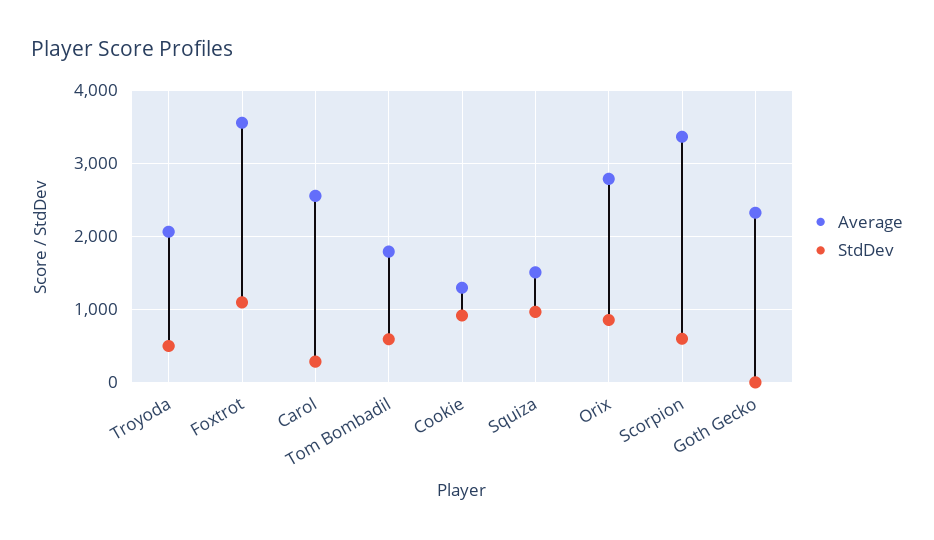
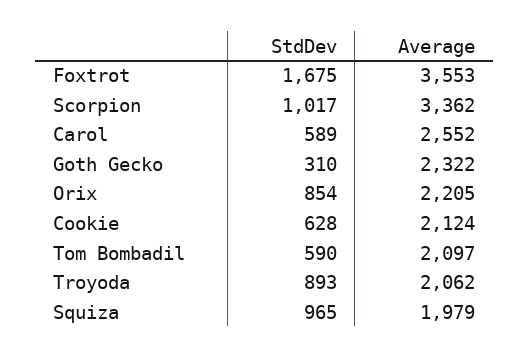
StdDev, Troyoda: 500 -> 893
StdDev, Foxtrot: 1100 -> 1675
StdDev, Carol: 300 -> 589
Average, Tom Bombadil: 1800 -> 2097
Average, Cookie: 1300 -> 2124
StdDev, Cookie: 900 -> 628
Average, Squiza: 1500 -> 1979
Average, Orix: 2800 -> 2205
StdDev, Scorpion: 600 -> 1017
StdDev, Goth Gecko: 0 -> 310

